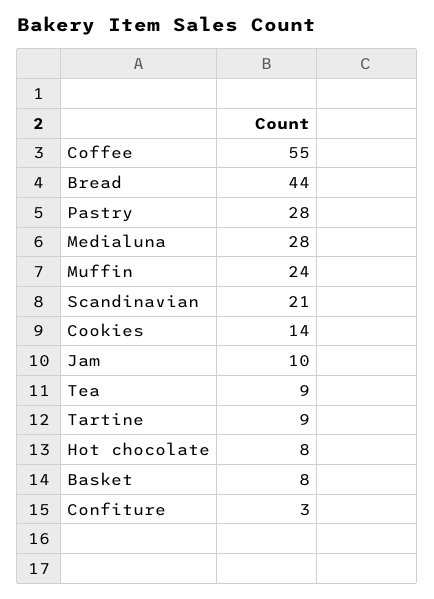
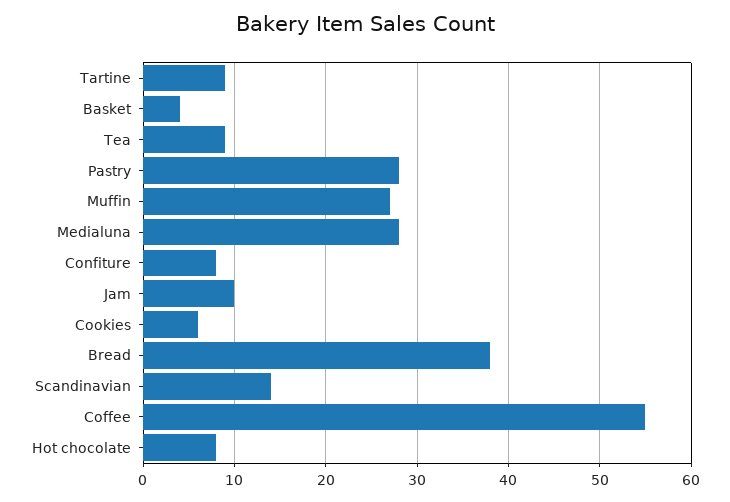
Bread: 44 -> 38
Muffin: 24 -> 27
Scandinavian: 21 -> 14
Cookies: 14 -> 6
Basket: 8 -> 4
Confiture: 3 -> 8

